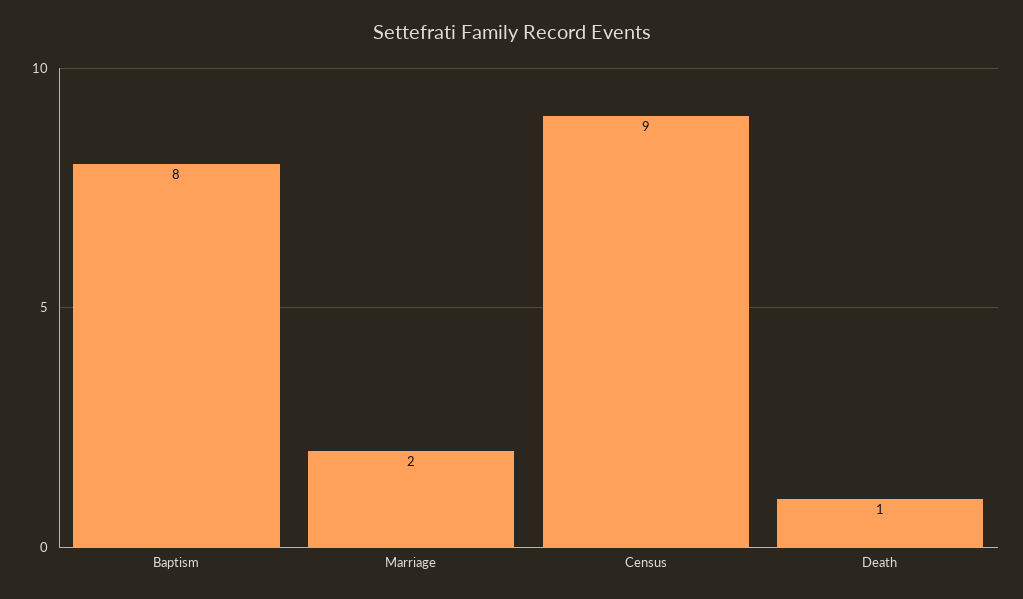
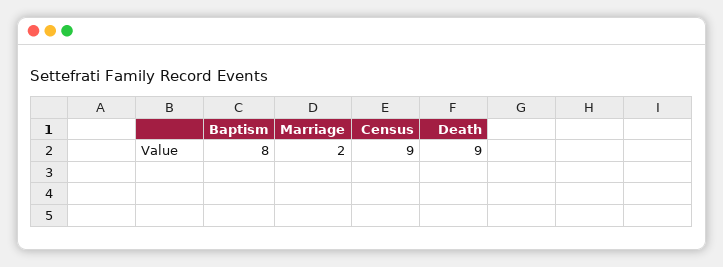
Death: 1 -> 9

